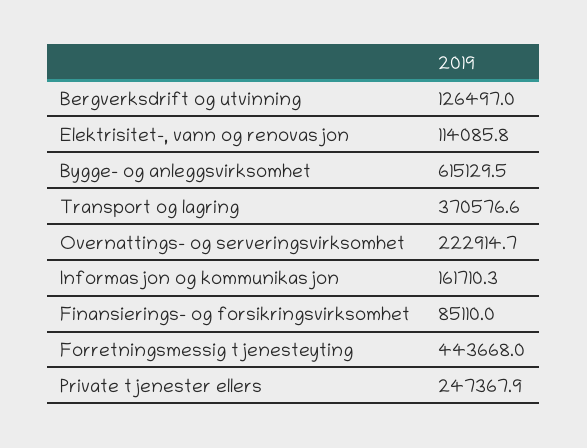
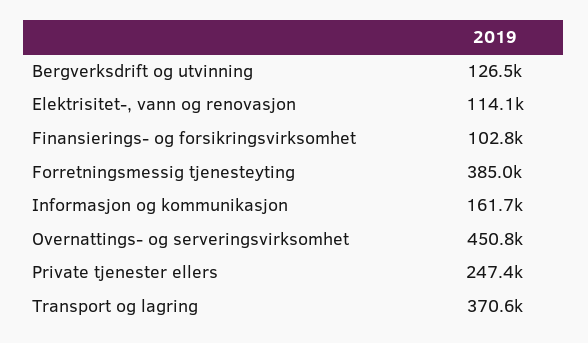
Bygge- og anleggsvirksomhet: 615129.5 -> none
Overnattings- og serveringsvirksomhet: 222914.7 -> 450800
Finansierings- og forsikringsvirksomhet: 85110 -> 102800
Forretningsmessig tjenesteyting: 443668 -> 385000

